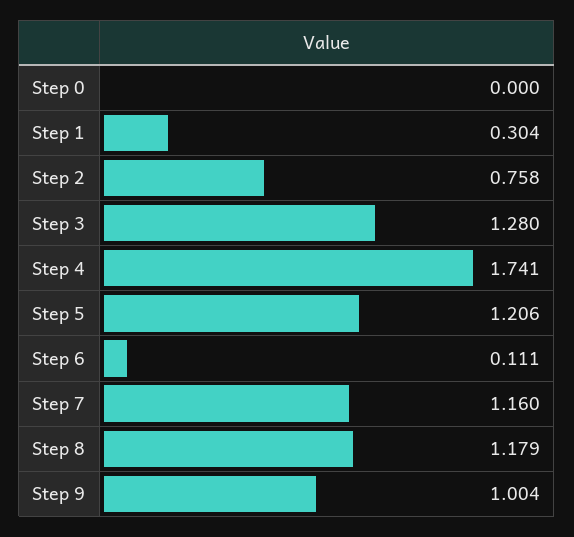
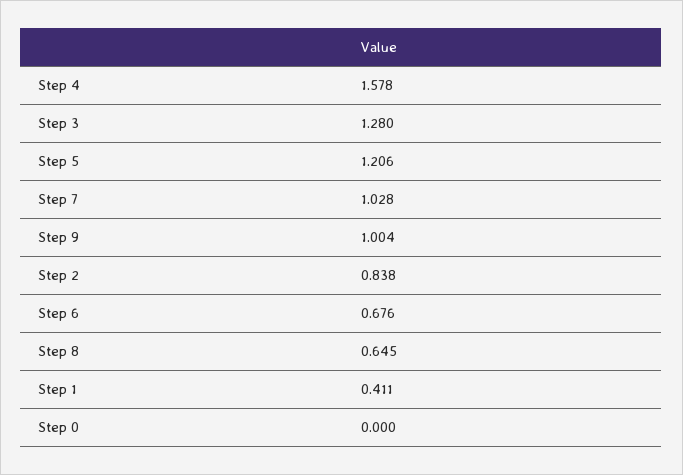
Step 1: 0.304 -> 0.411
Step 2: 0.758 -> 0.838
Step 4: 1.741 -> 1.578
Step 6: 0.111 -> 0.676
Step 7: 1.16 -> 1.028
Step 8: 1.179 -> 0.645

